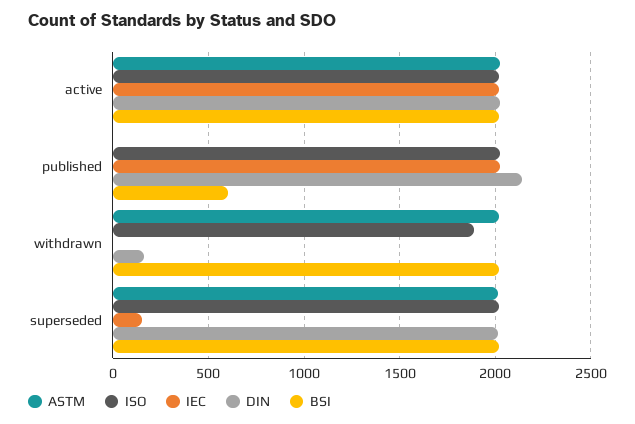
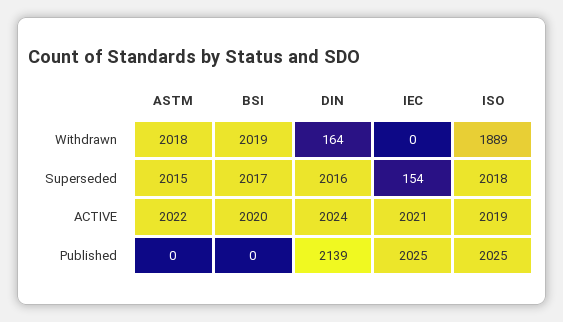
BSI, published: 600 -> 0

